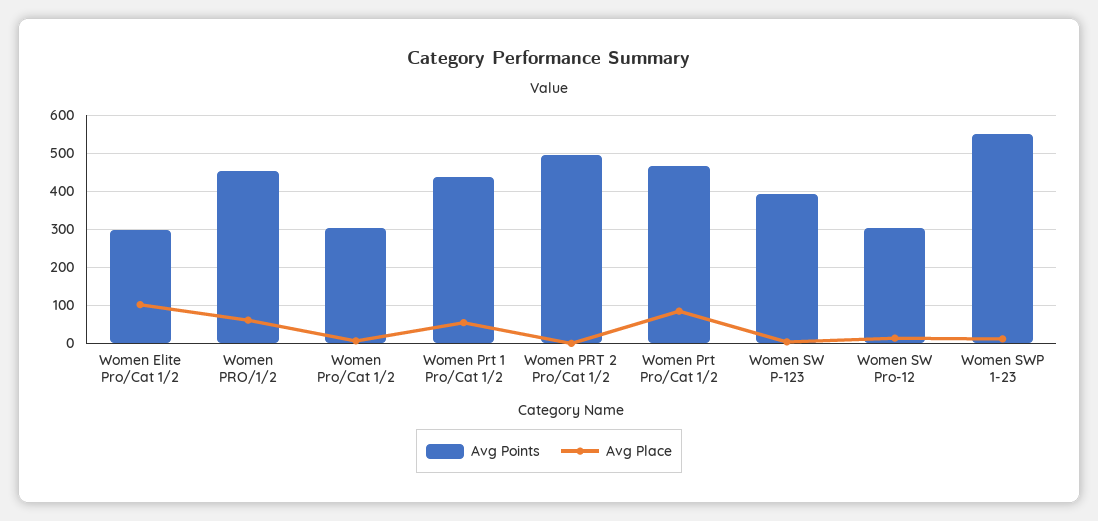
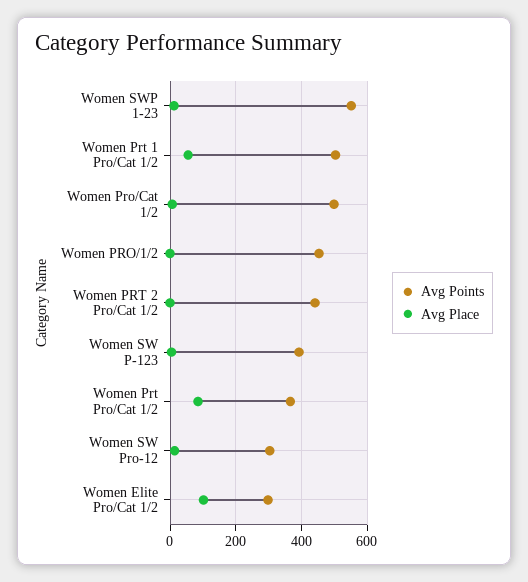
Avg Place, Women PRO/1/2: 60 -> 0
Avg Points, Women Pro/Cat 1/2: 300 -> 500
Avg Points, Women Prt 1 Pro/Cat 1/2: 440 -> 500
Avg Points, Women PRT 2 Pro/Cat 1/2: 500 -> 440
Avg Points, Women Prt Pro/Cat 1/2: 460 -> 360

